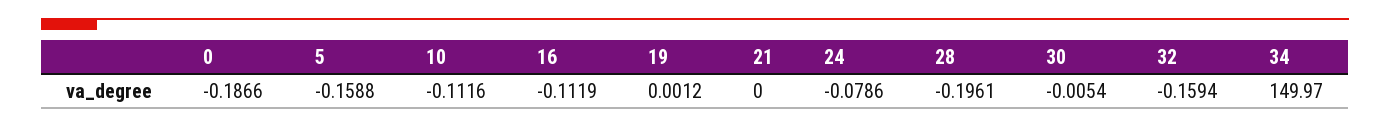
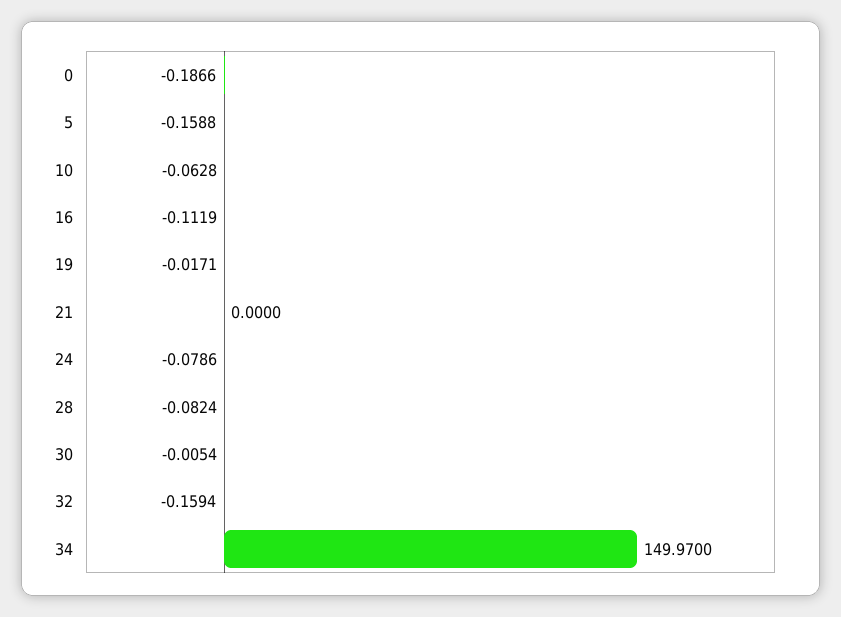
10: -0.1116 -> -0.0628
19: 0.0012 -> -0.0171
28: -0.1961 -> -0.0824

